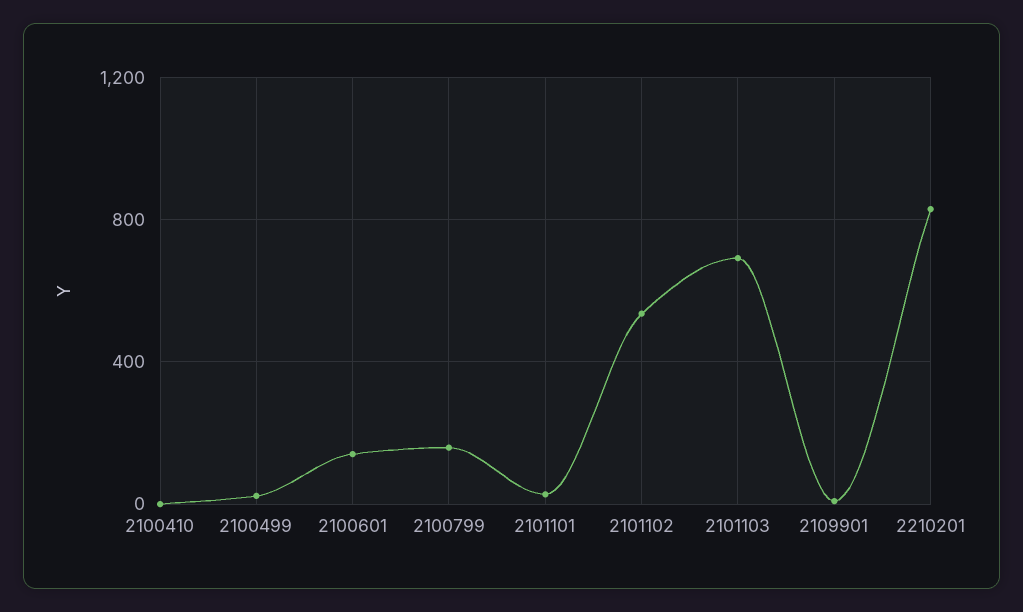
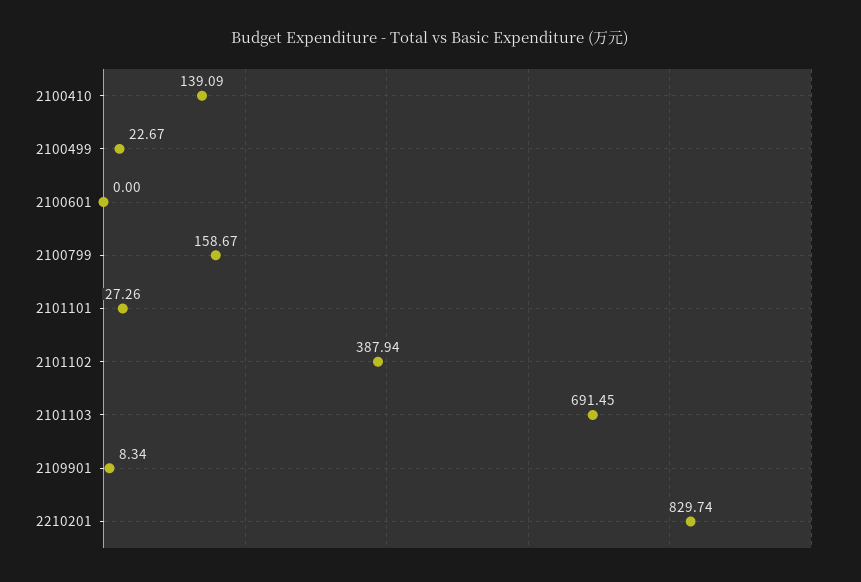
2100410: 0 -> 139.09
2100601: 150 -> 0
2101102: 550 -> 387.94

